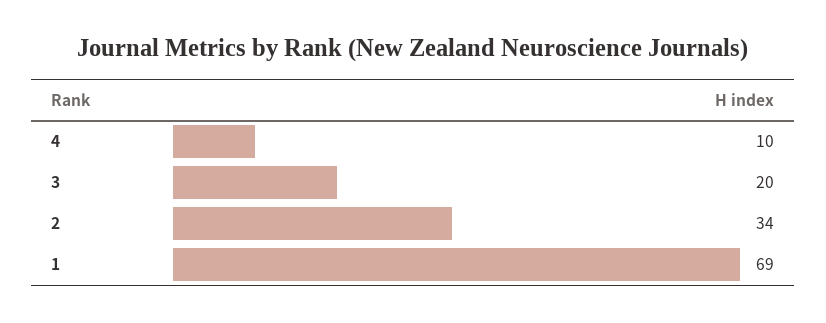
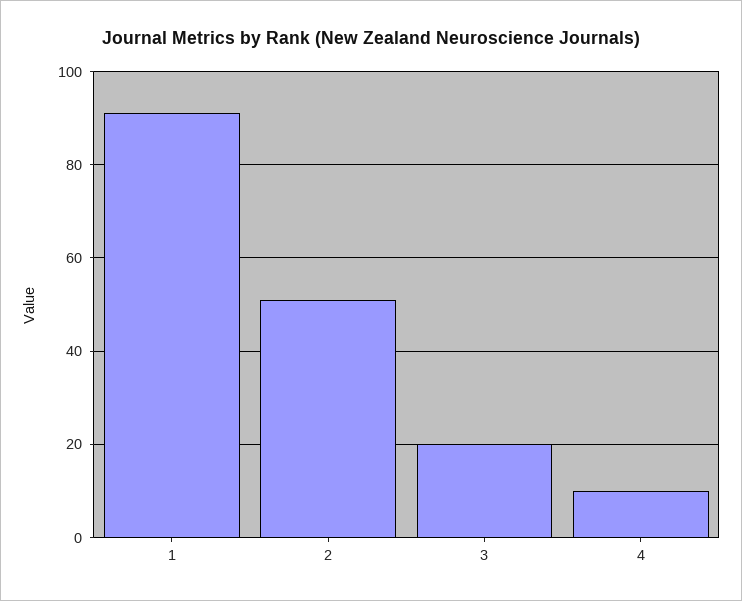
2: 34 -> 50
1: 69 -> 90

